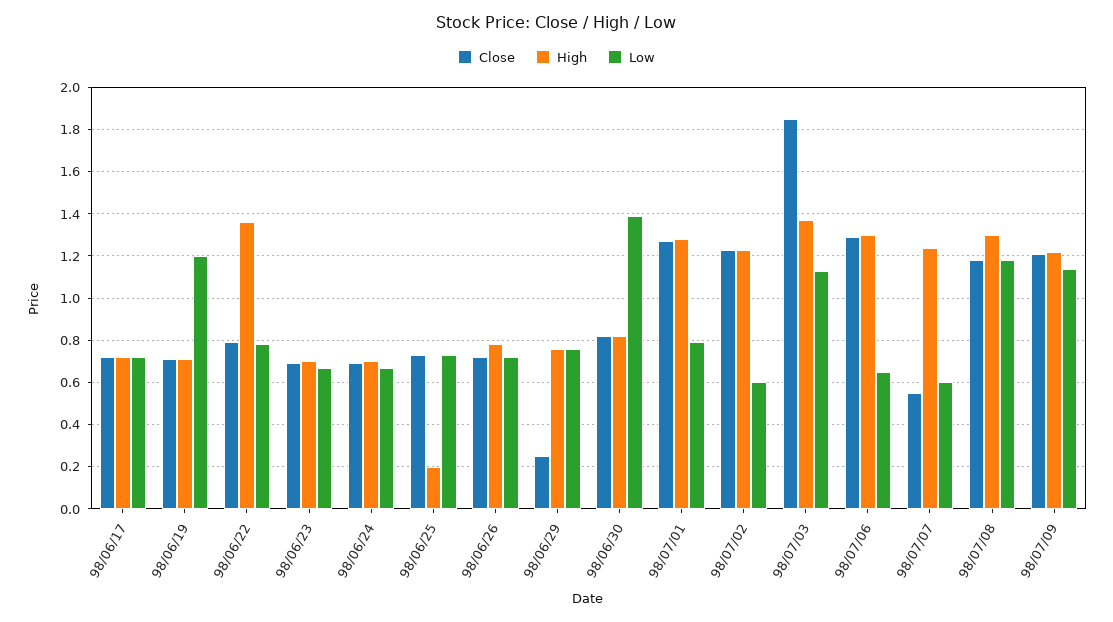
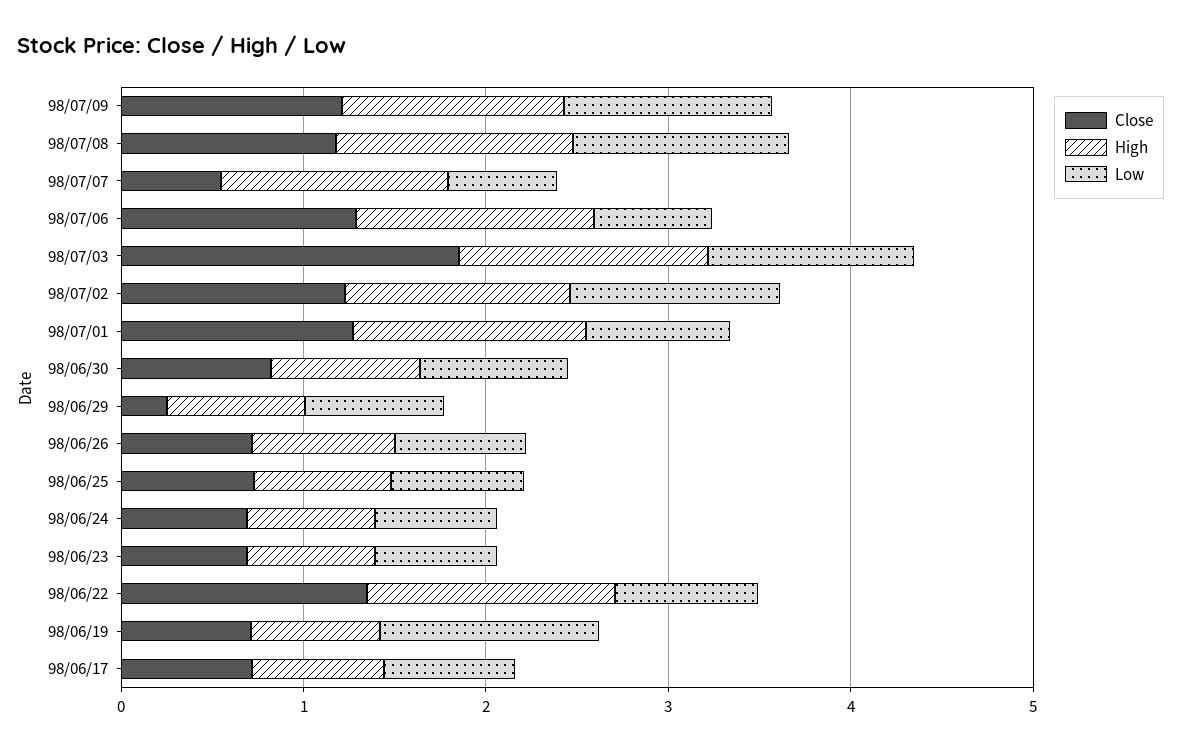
Close, 98/06/22: 0.8 -> 1.4
High, 98/06/25: 0.2 -> 0.8
Low, 98/06/30: 1.4 -> 0.8
Low, 98/07/02: 0.6 -> 1.2

